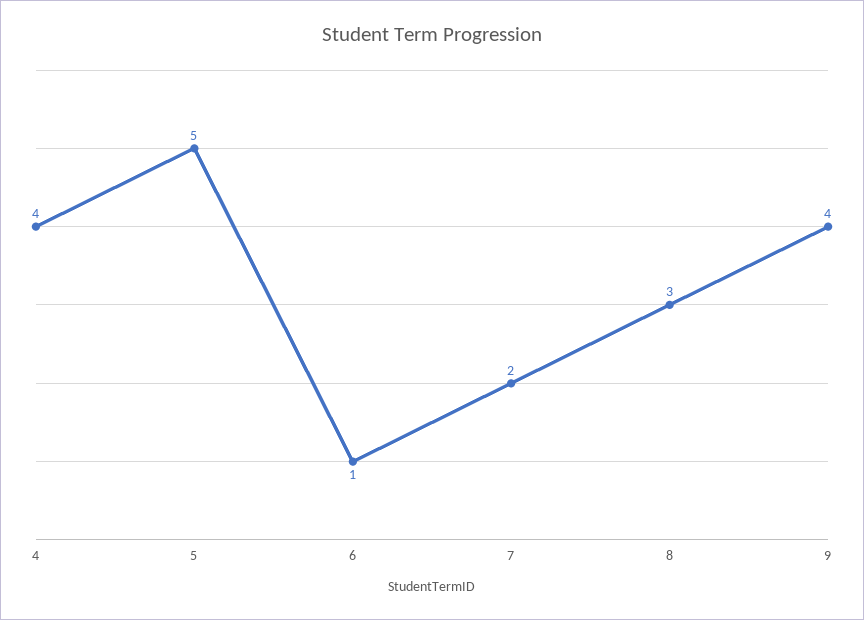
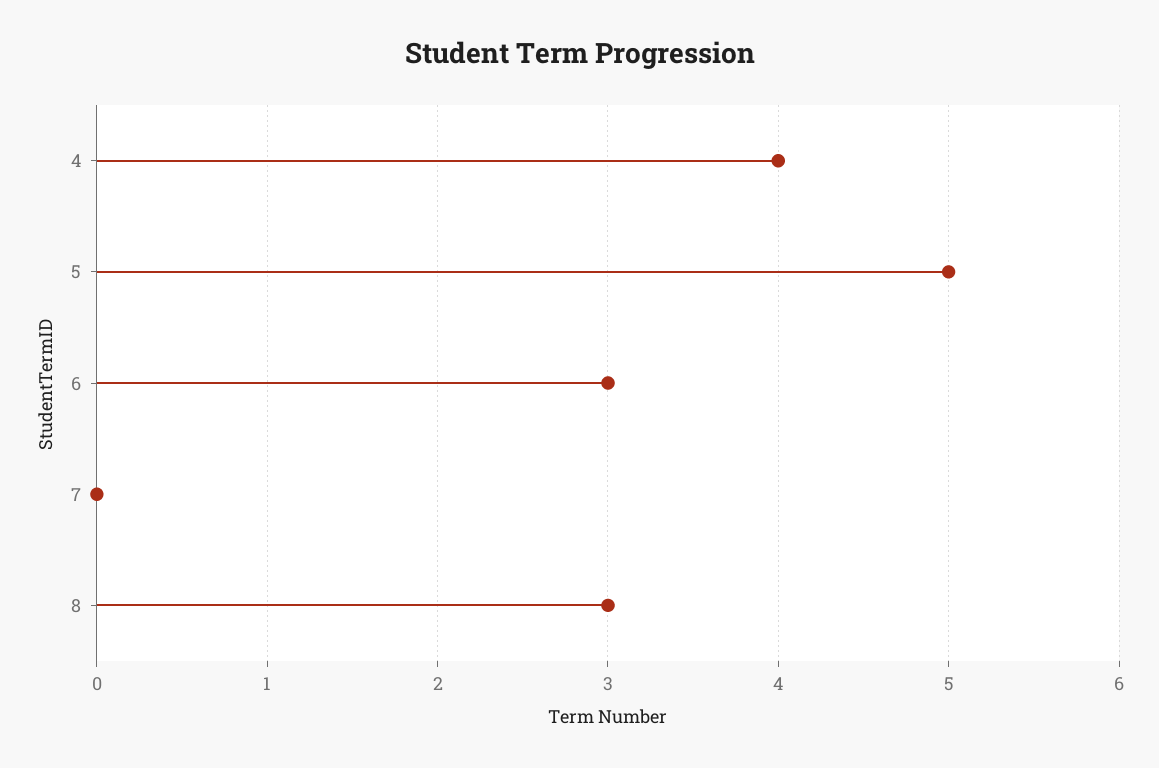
6: 1 -> 3
7: 2 -> 0
9: 4 -> none

